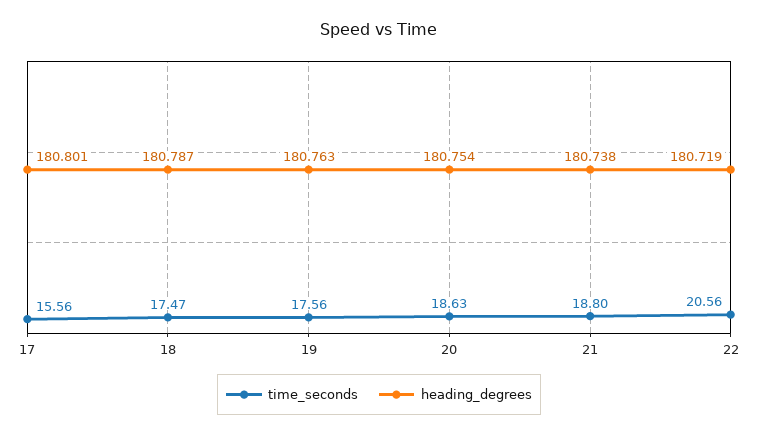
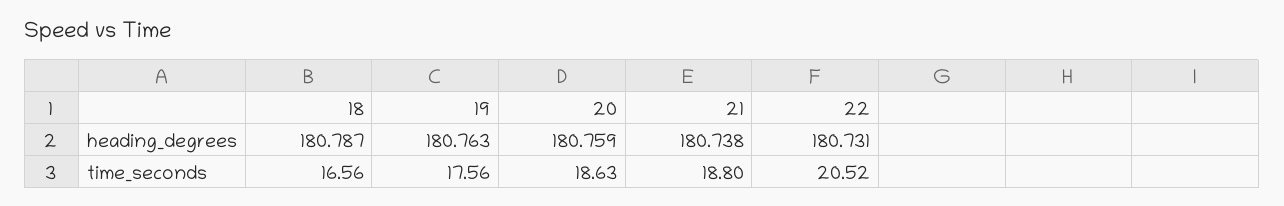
time_seconds, 17: 15.56 -> none
heading_degrees, 17: 180.801 -> none
time_seconds, 18: 17.47 -> 16.56
heading_degrees, 20: 180.754 -> 180.759
time_seconds, 22: 20.56 -> 20.52
heading_degrees, 22: 180.719 -> 180.731

